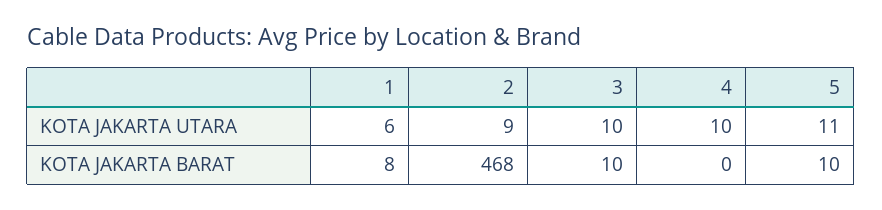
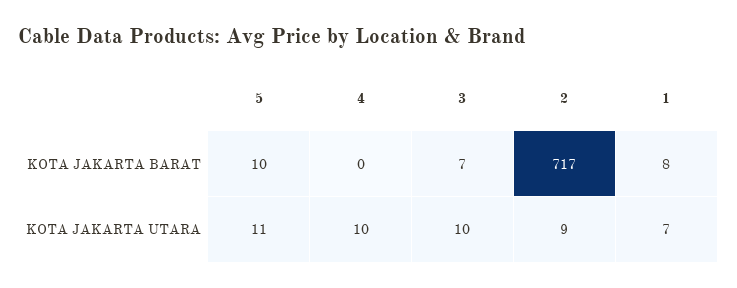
1, KOTA JAKARTA UTARA: 6 -> 7
2, KOTA JAKARTA BARAT: 468 -> 717
3, KOTA JAKARTA BARAT: 10 -> 7

